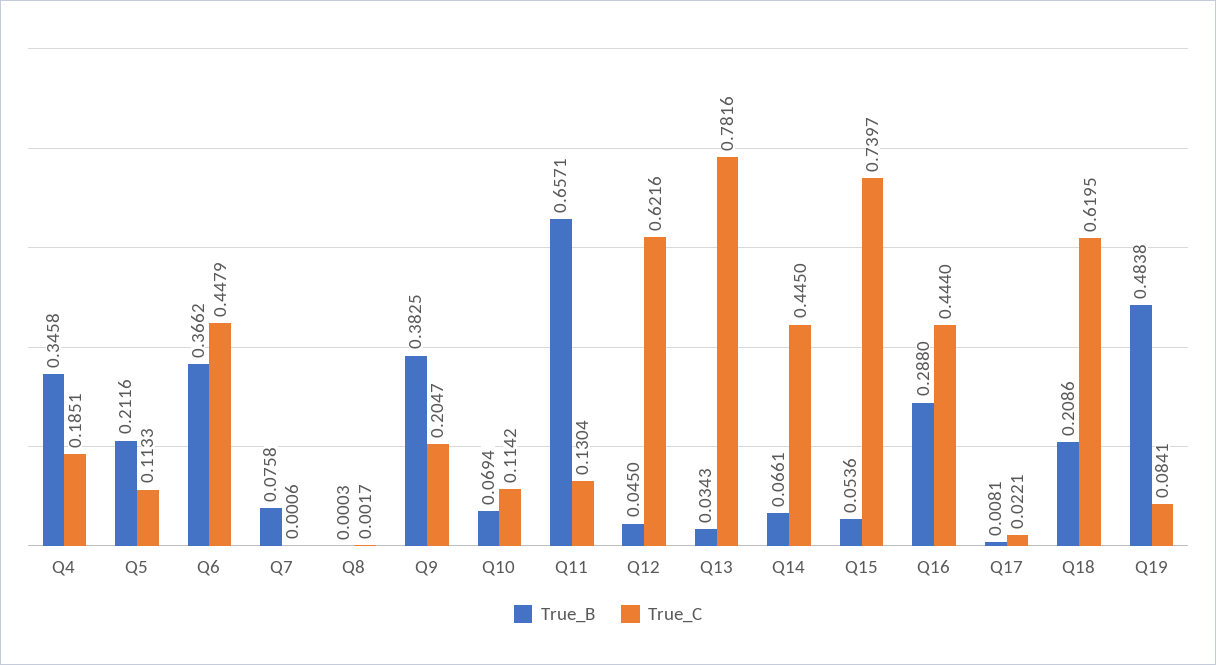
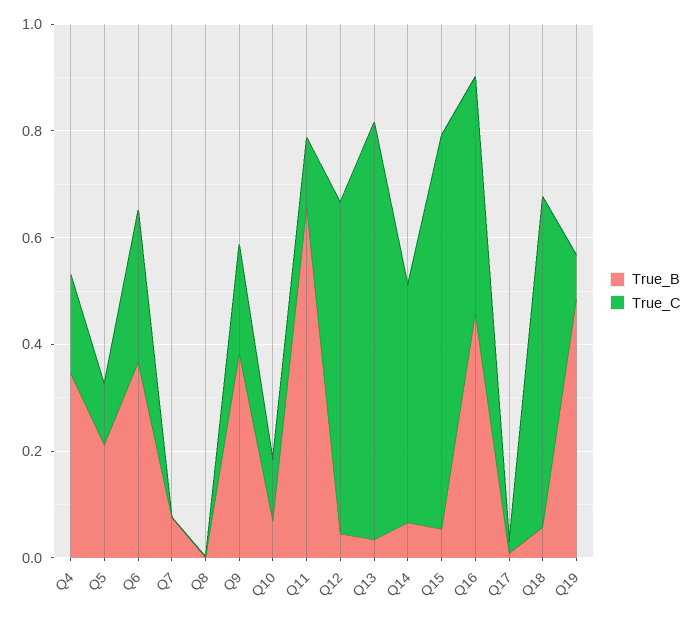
True_C, Q6: 0.4479 -> 0.3
True_B, Q16: 0.288 -> 0.45
True_B, Q18: 0.2086 -> 0.05

